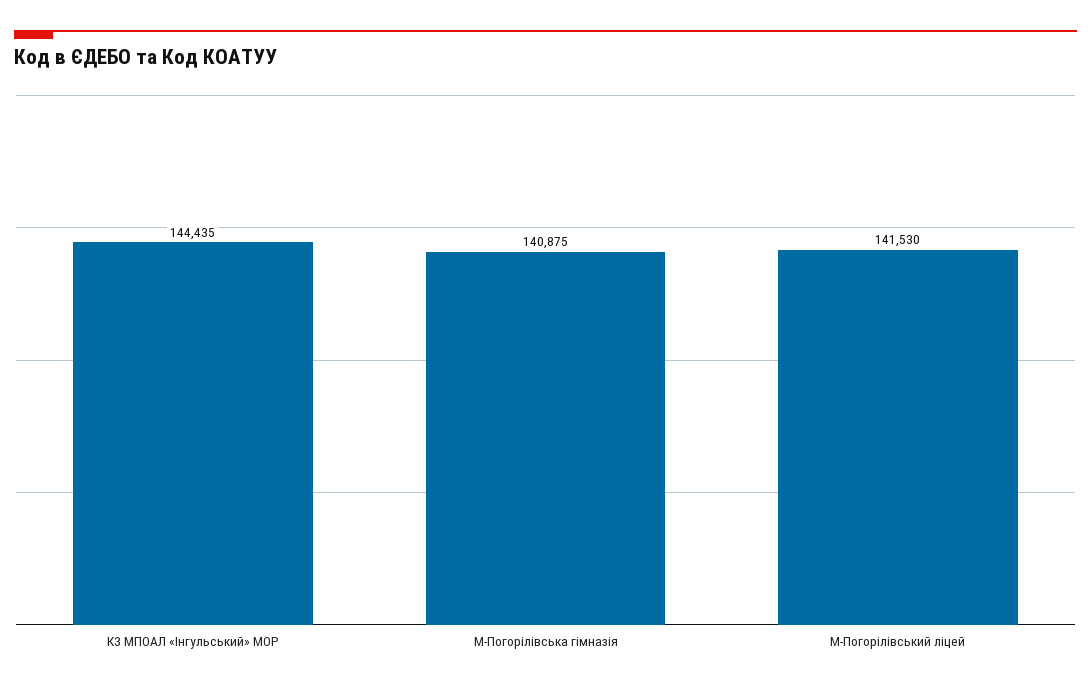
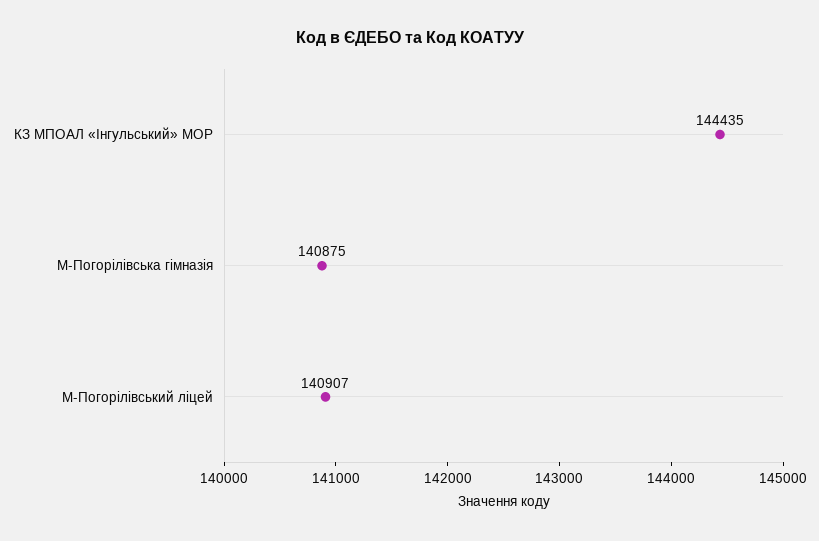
М-Погорілівський ліцей: 141530 -> 140907

